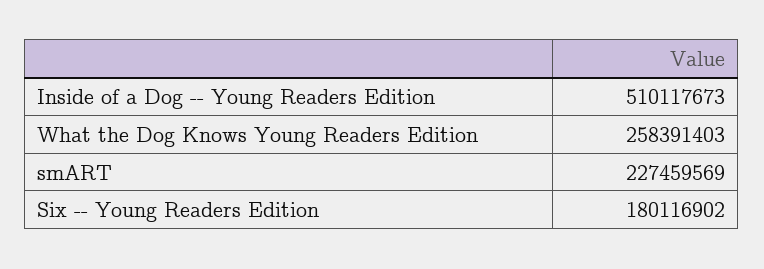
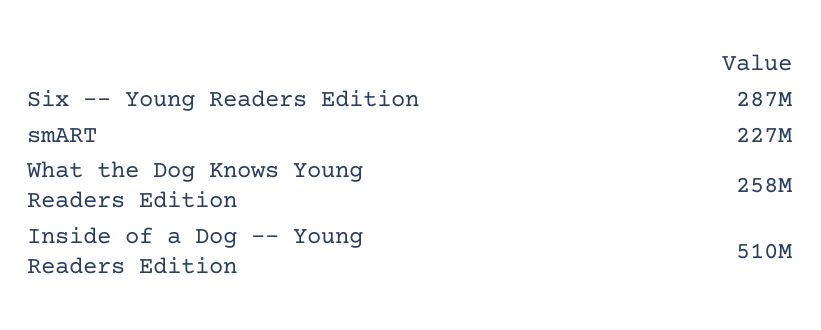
Six -- Young Readers Edition: 180116902 -> 287000000

